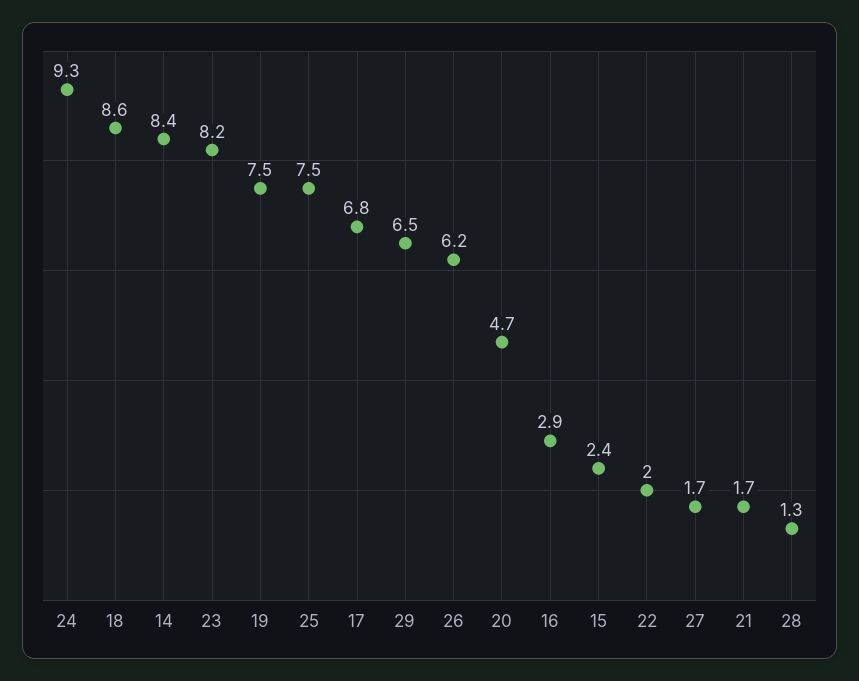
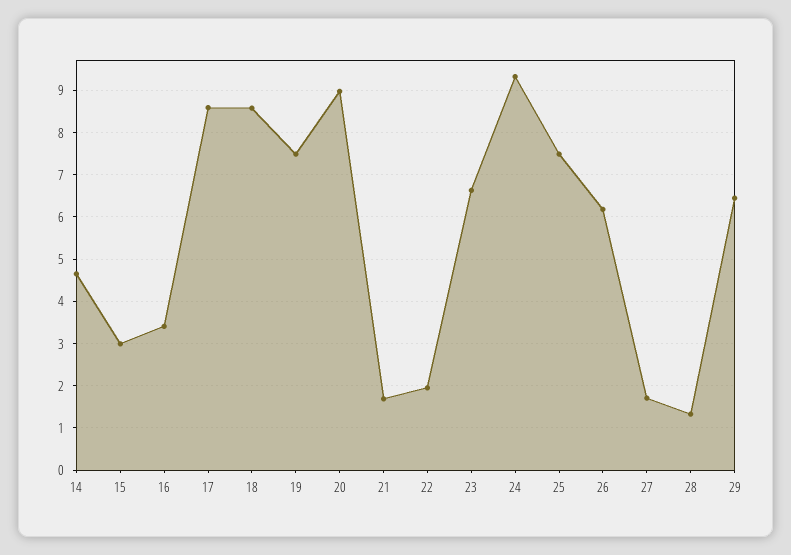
14: 8.4 -> 4.6
23: 8.2 -> 6.6
17: 6.8 -> 8.6
20: 4.7 -> 9
16: 2.9 -> 3.4
15: 2.4 -> 3

